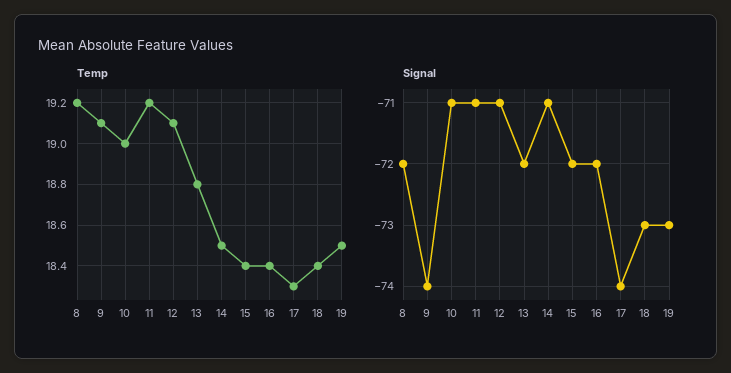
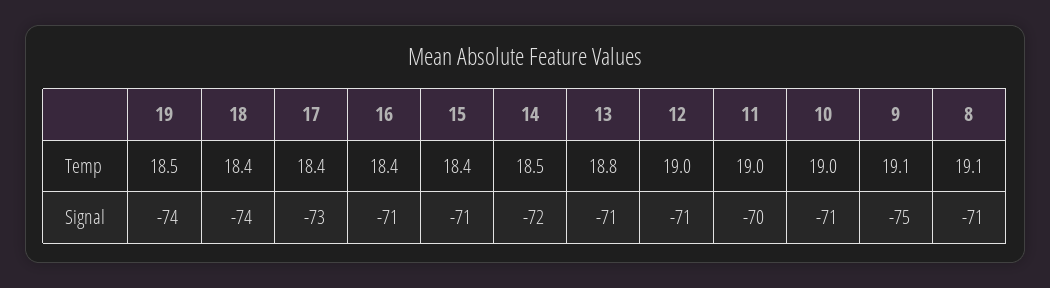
Temp, 8: 19.2 -> 19.1
Temp, 11: 19.2 -> 19
Temp, 12: 19.1 -> 19
Temp, 17: 18.3 -> 18.4
Signal, 8: -72 -> -71
Signal, 9: -74 -> -75
Signal, 11: -71 -> -70
Signal, 13: -72 -> -71
Signal, 14: -71 -> -72
Signal, 15: -72 -> -71
Signal, 16: -72 -> -71
Signal, 17: -74 -> -73
Signal, 18: -73 -> -74
Signal, 19: -73 -> -74

